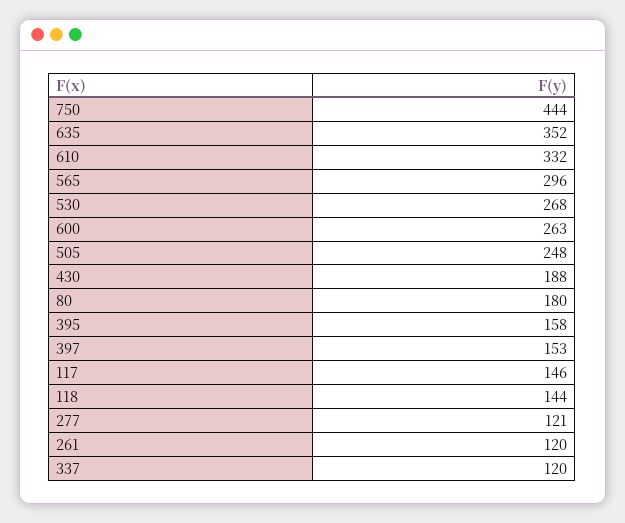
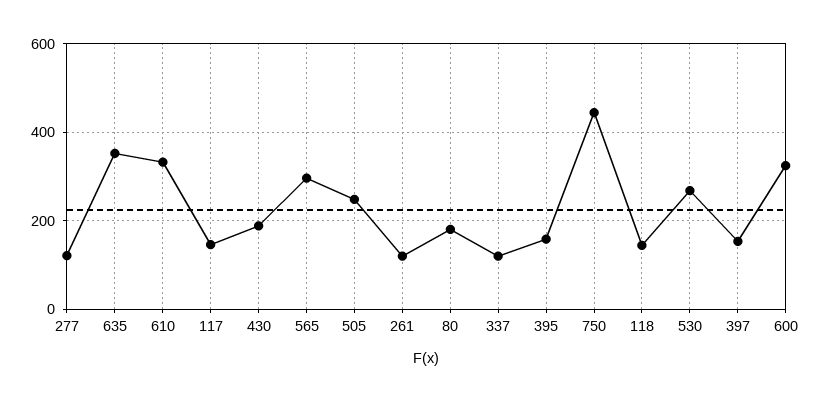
600: 263 -> 320

